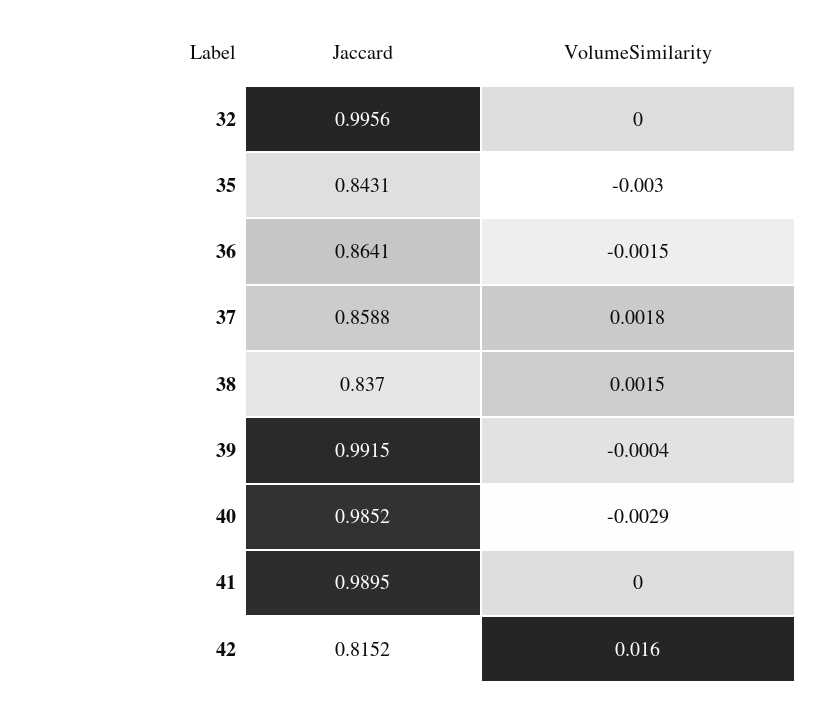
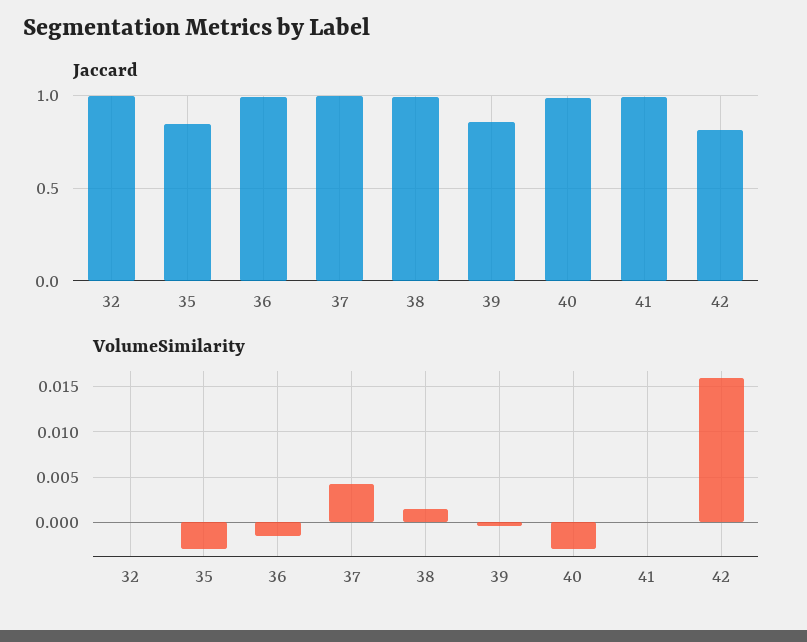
Jaccard, 36: 0.8641 -> 1
Jaccard, 37: 0.8588 -> 1
VolumeSimilarity, 37: 0.0018 -> 0.004
Jaccard, 38: 0.837 -> 1
Jaccard, 39: 0.9915 -> 0.85

